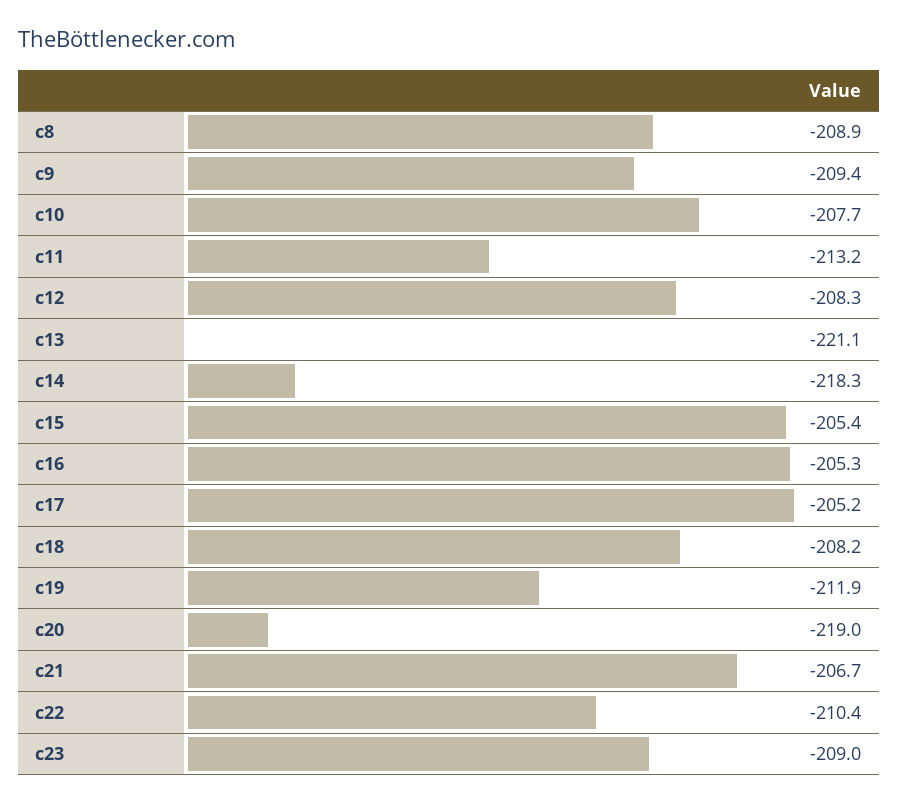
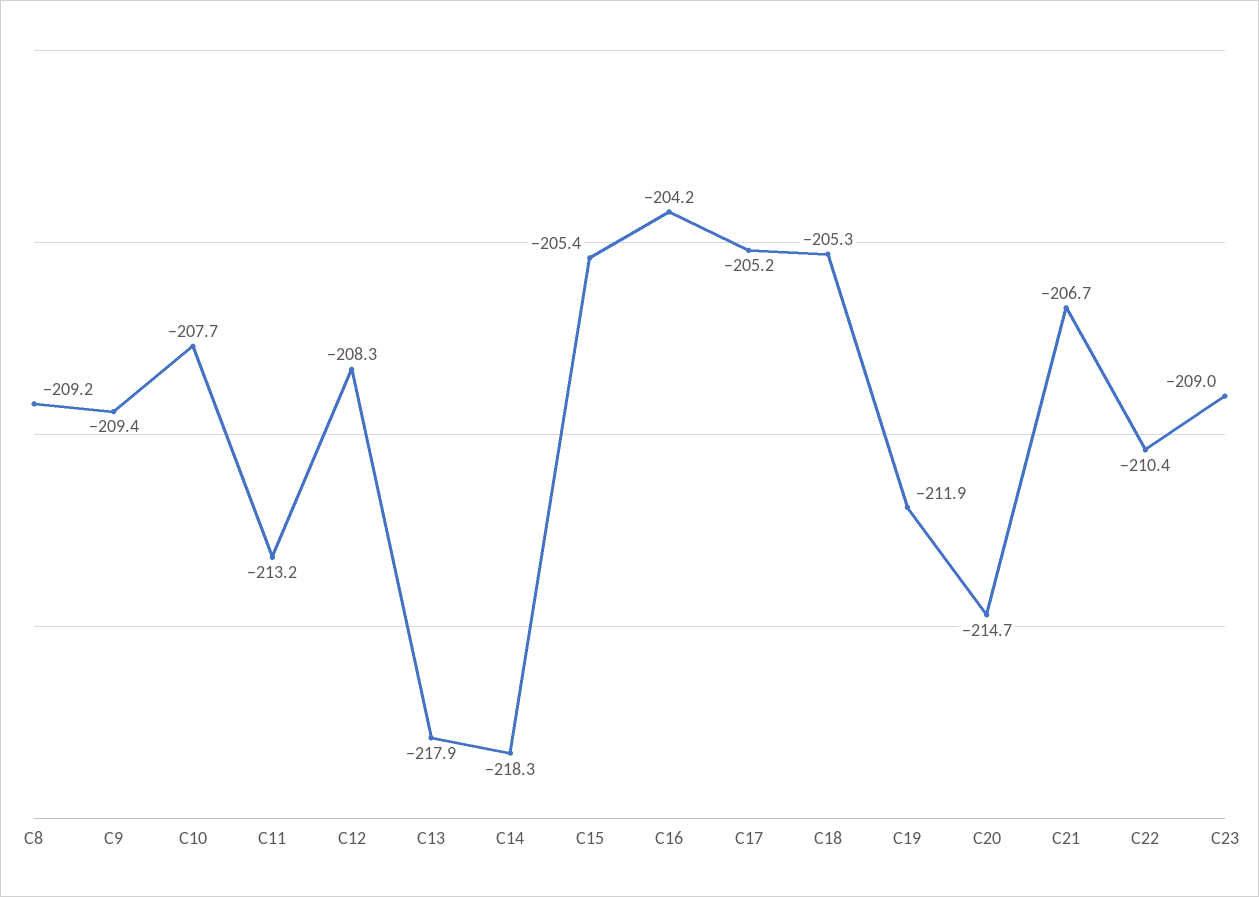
c8: -208.9 -> -209.2
c13: -221.1 -> -217.9
c16: -205.3 -> -204.2
c18: -208.2 -> -205.3
c20: -219 -> -214.7

